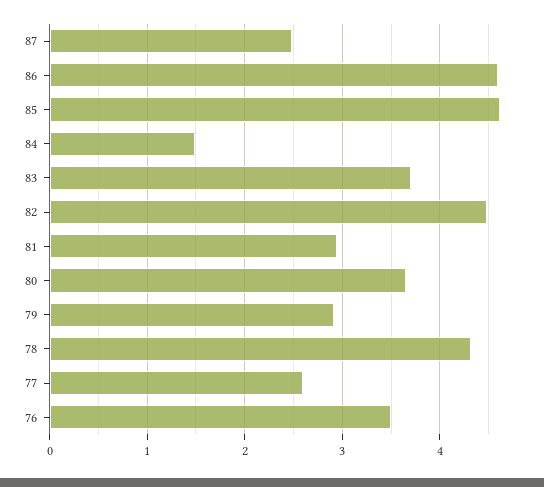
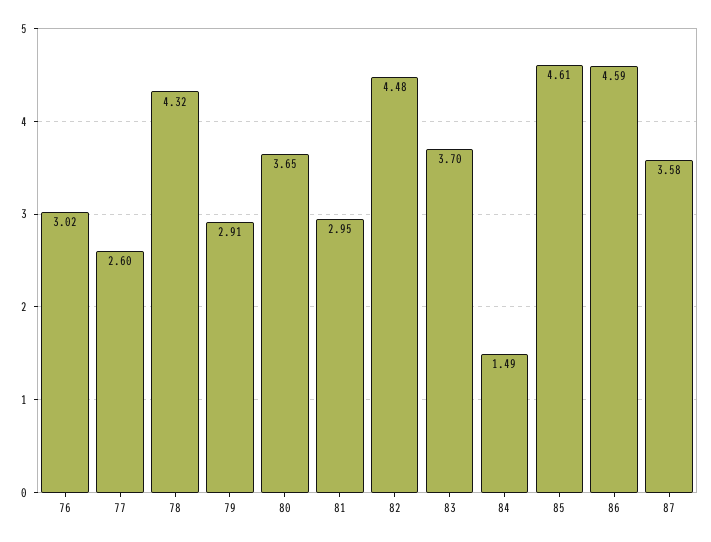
87: 2.5 -> 3.58
76: 3.5 -> 3.02

